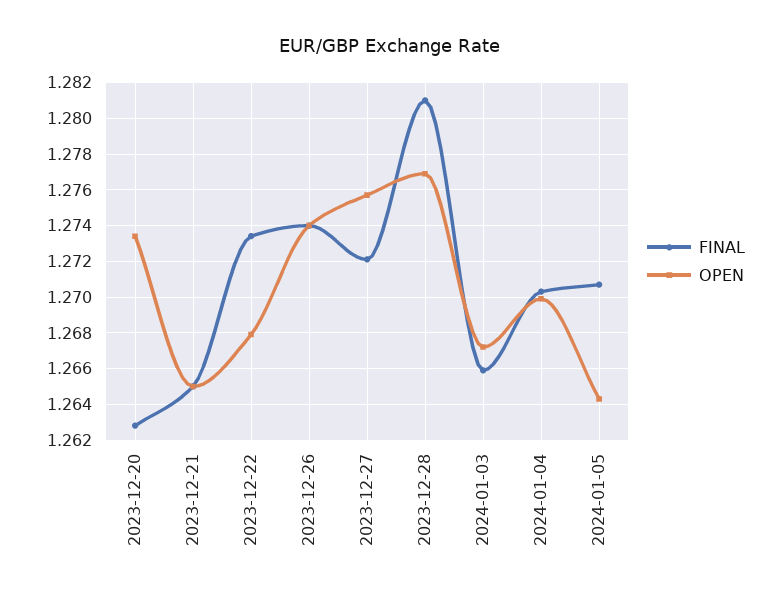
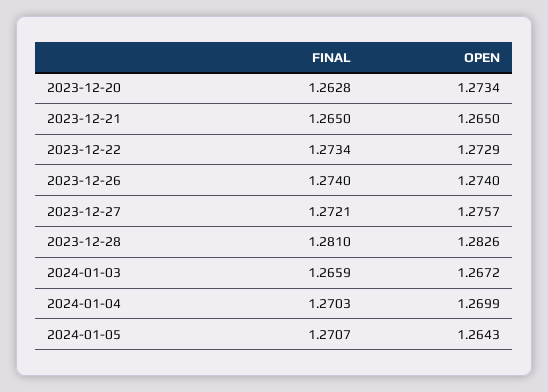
OPEN, 2023-12-22: 1.268 -> 1.2729
OPEN, 2023-12-28: 1.277 -> 1.2826

